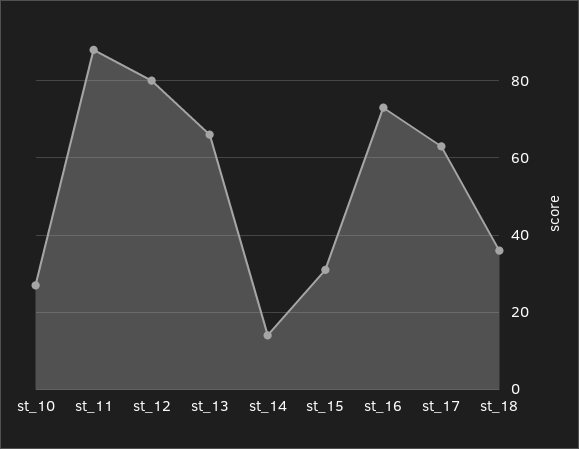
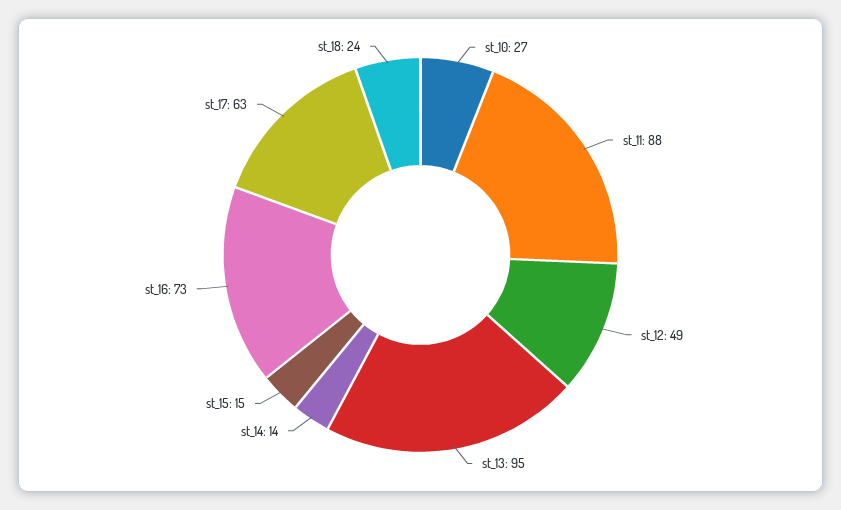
st_12: 80 -> 49
st_13: 65 -> 95
st_15: 30 -> 15
st_18: 35 -> 24

